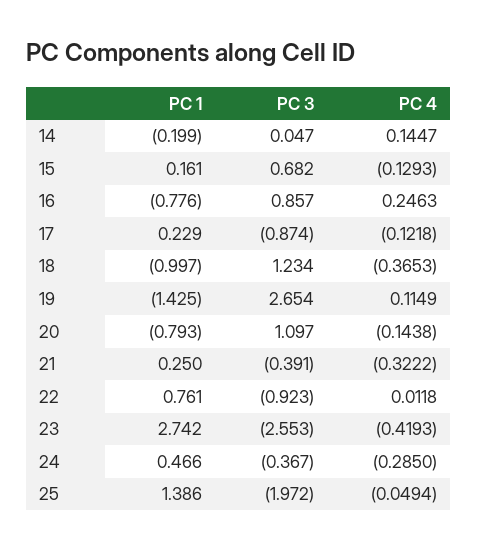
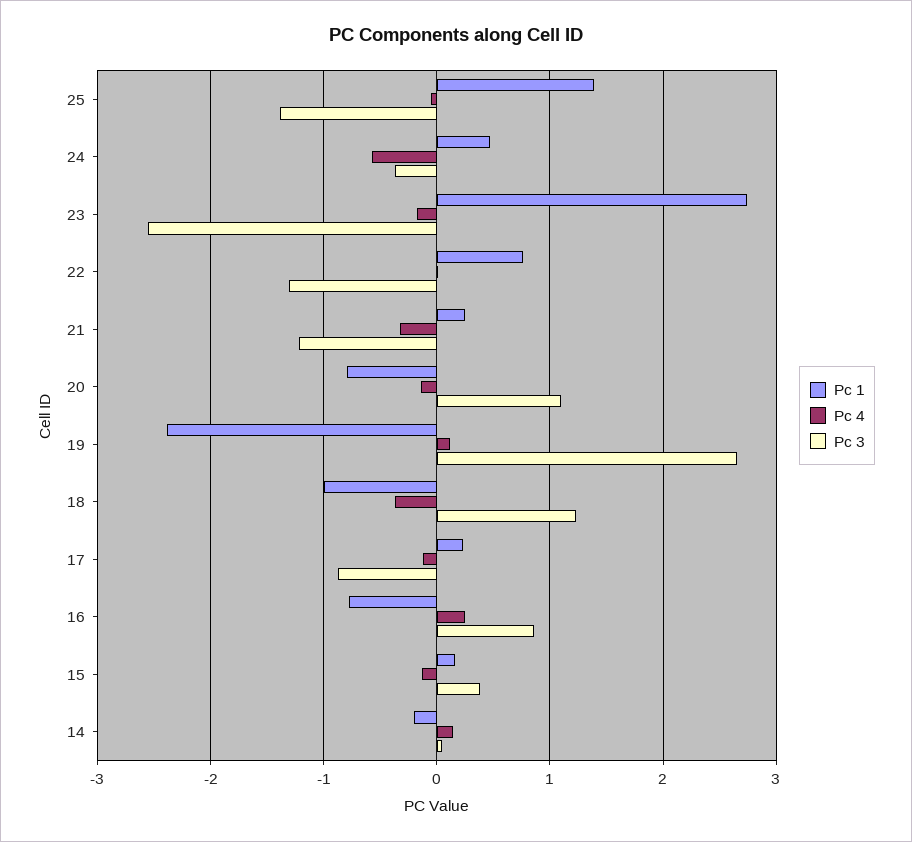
PC 3, 15: 0.682 -> 0.4
PC 1, 19: -1.425 -> -2.4
PC 3, 21: -0.391 -> -1.2
PC 3, 22: -0.923 -> -1.3
PC 4, 23: -0.4193 -> -0.2
PC 4, 24: -0.285 -> -0.6
PC 3, 25: -1.972 -> -1.4

